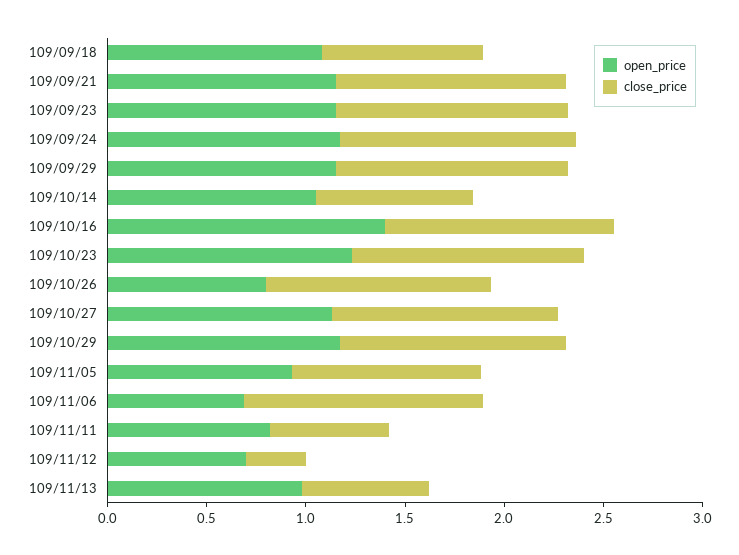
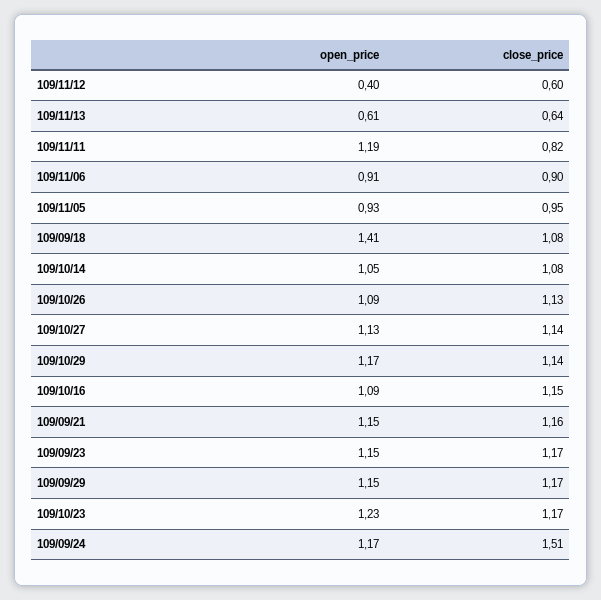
open_price, 109/09/18: 1.1 -> 1.41
close_price, 109/09/18: 0.8 -> 1.08
close_price, 109/09/24: 1.2 -> 1.51
close_price, 109/10/14: 0.8 -> 1.08
open_price, 109/10/16: 1.4 -> 1.09
open_price, 109/10/26: 0.8 -> 1.09
open_price, 109/11/06: 0.7 -> 0.91
close_price, 109/11/06: 1.2 -> 0.9
open_price, 109/11/11: 0.8 -> 1.19
close_price, 109/11/11: 0.6 -> 0.82
open_price, 109/11/12: 0.7 -> 0.4
close_price, 109/11/12: 0.3 -> 0.6
open_price, 109/11/13: 1 -> 0.61

